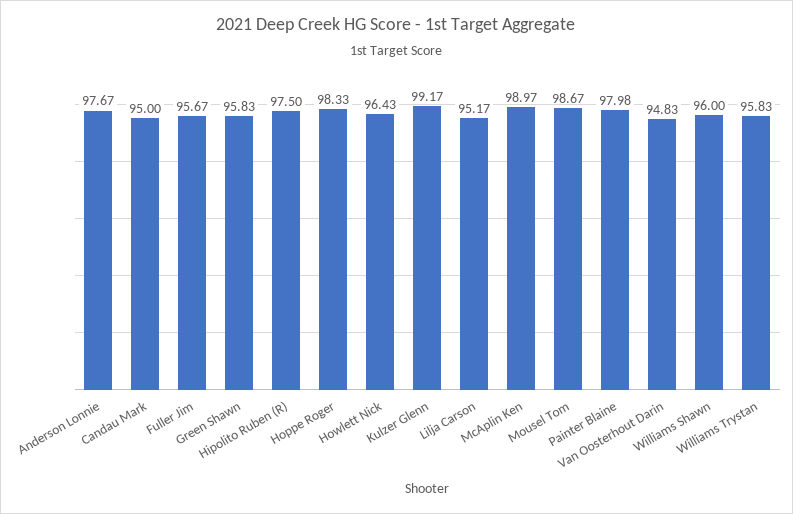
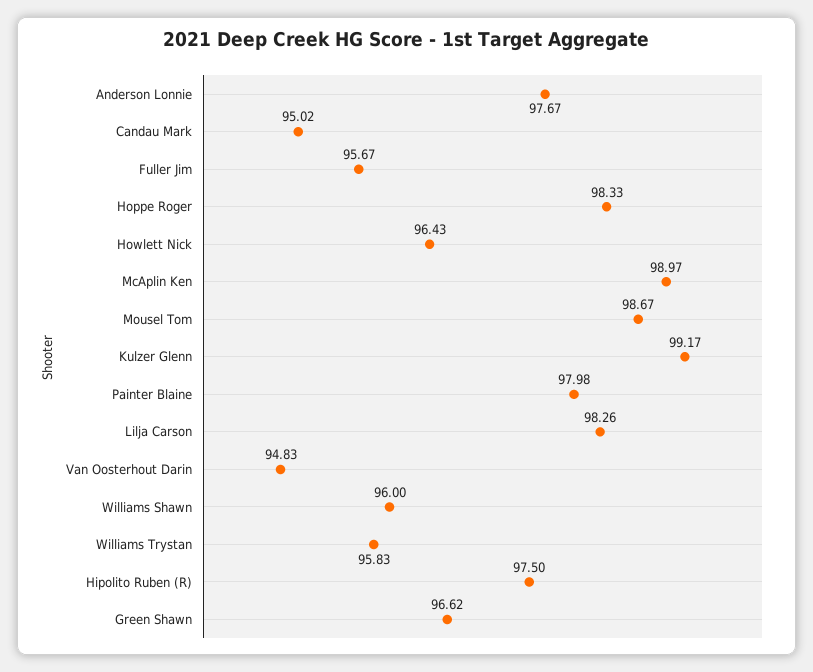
Candau Mark: 95 -> 95.02
Green Shawn: 95.83 -> 96.62
Lilja Carson: 95.17 -> 98.26

